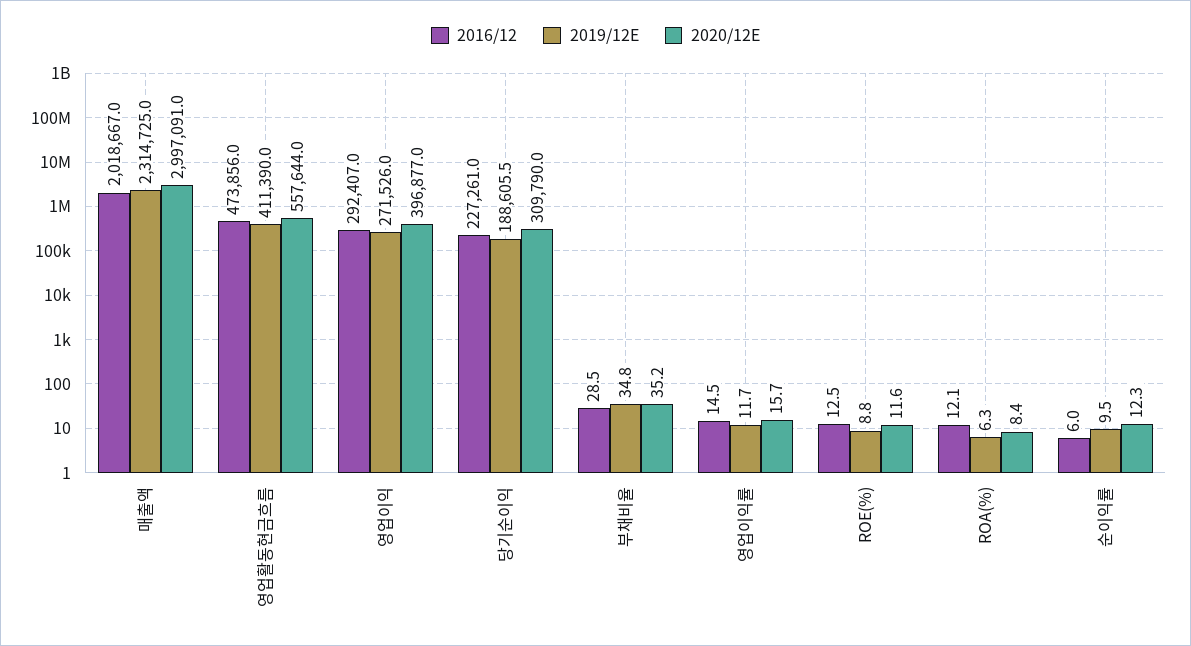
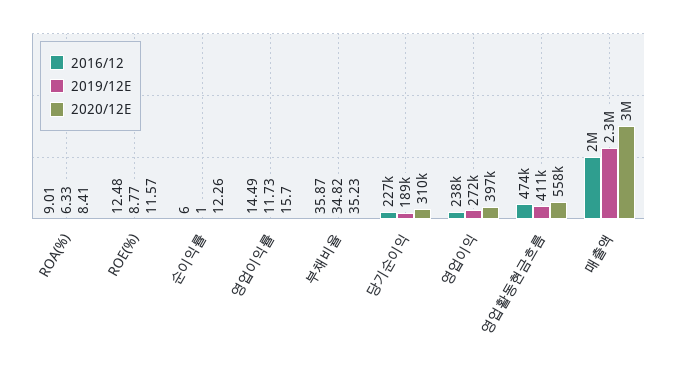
2016/12, 영업이익: 292407 -> 238000
2016/12, 부채비율: 28.5 -> 35.87
2016/12, ROA(%): 12.1 -> 9.01
2019/12E, 순이익률: 9.5 -> 1

